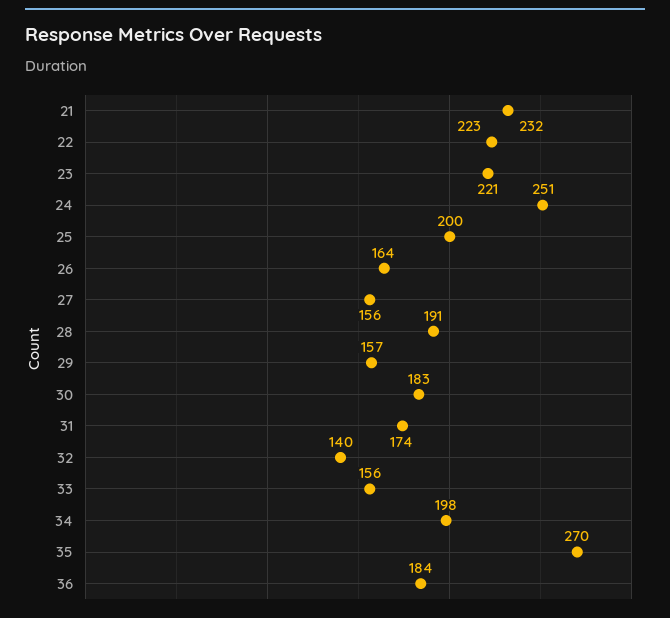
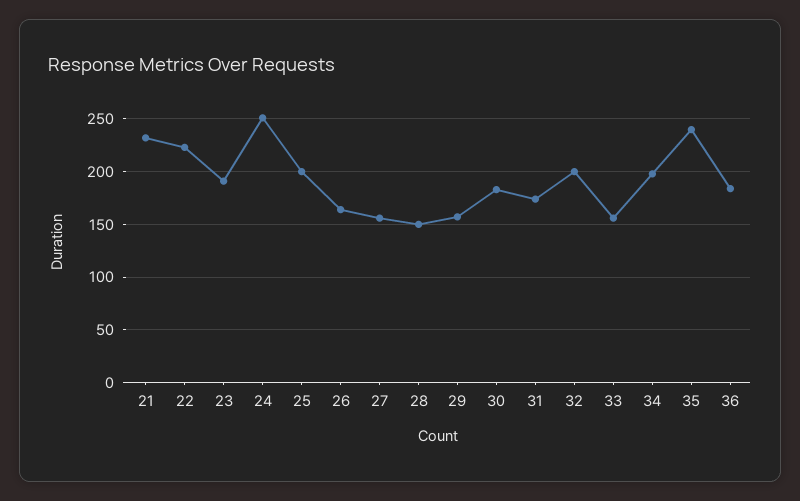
23: 221 -> 190
28: 191 -> 150
32: 140 -> 200
35: 270 -> 240

